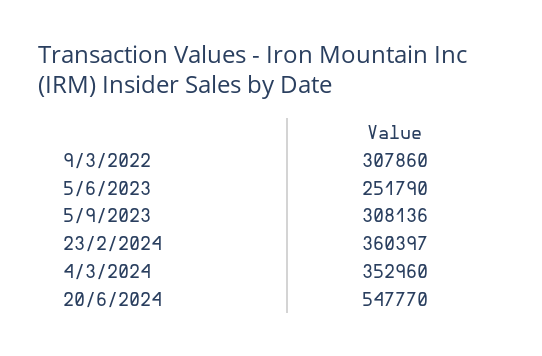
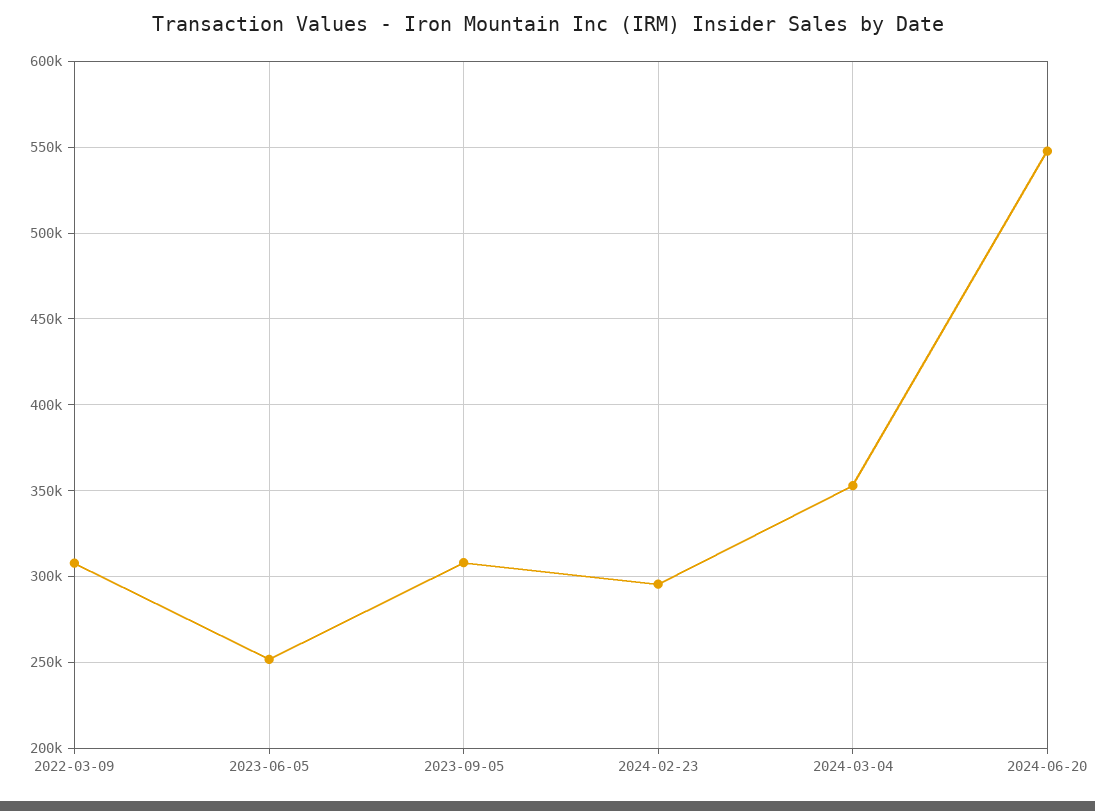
23/2/2024: 360397 -> 295000

